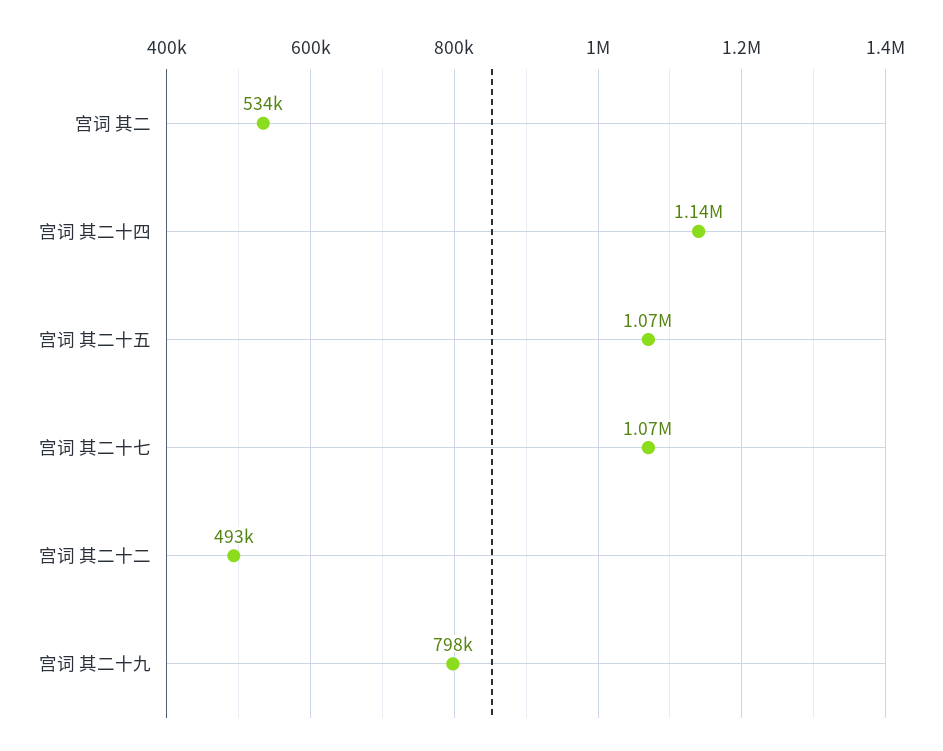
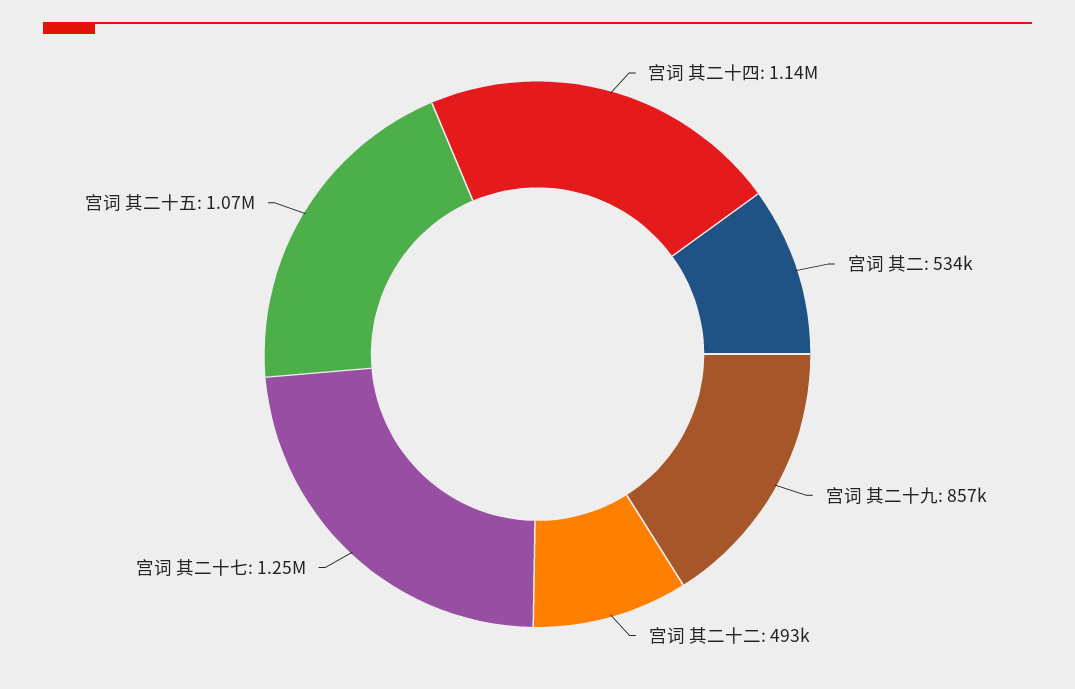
宫词 其二十七: 1070000 -> 1250000
宫词 其二十九: 798000 -> 857000

